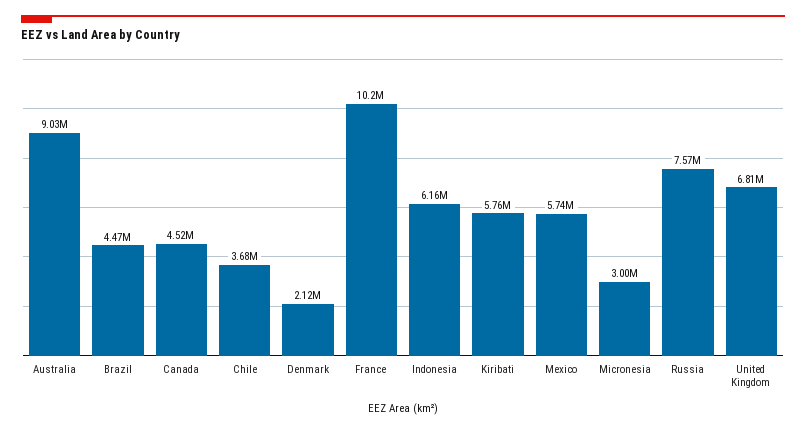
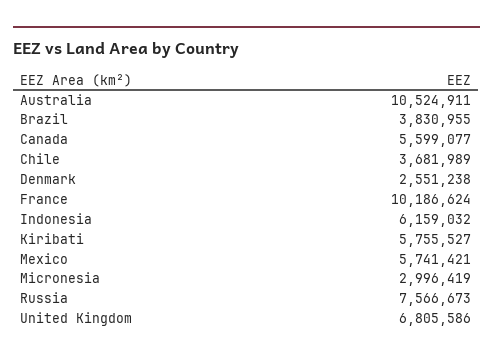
Australia: 9030000 -> 10524911
Brazil: 4470000 -> 3830955
Canada: 4520000 -> 5599077
Denmark: 2120000 -> 2551238

